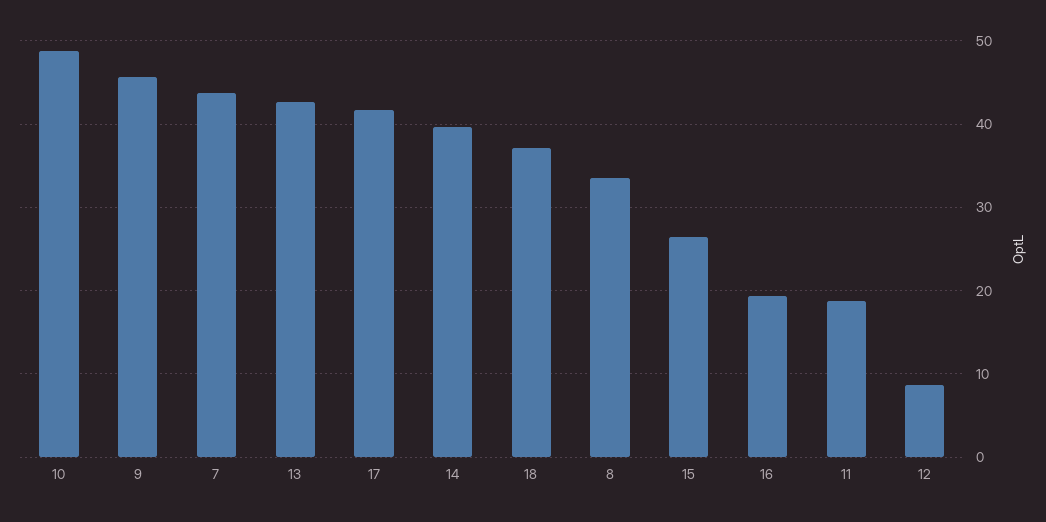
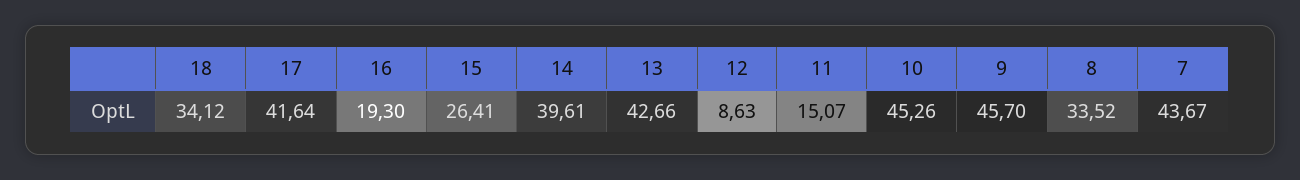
10: 49 -> 45.26
18: 37 -> 34.12
11: 19 -> 15.07

